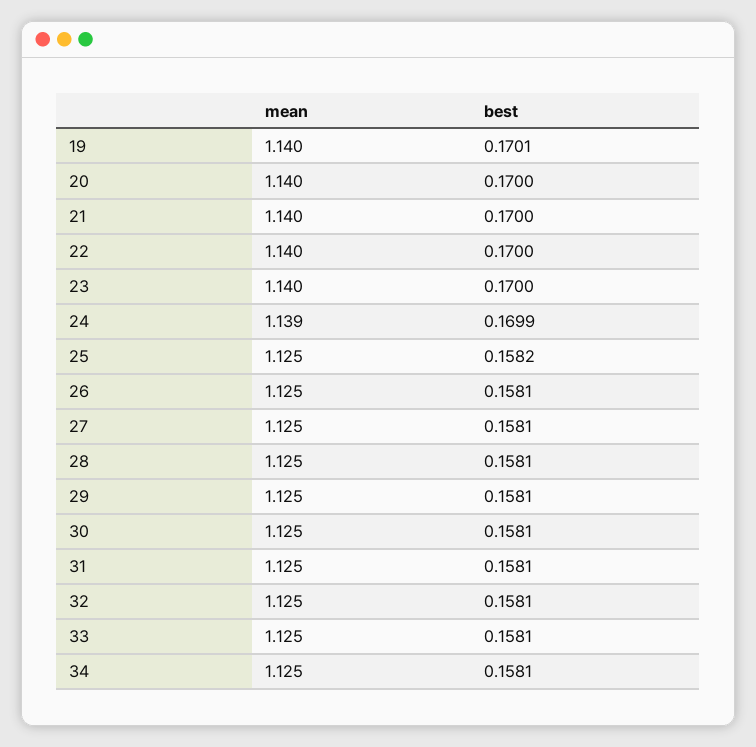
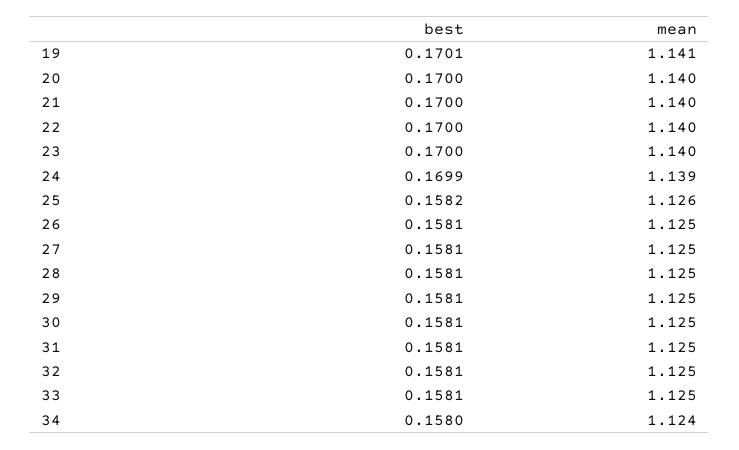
mean, 19: 1.14 -> 1.141
mean, 25: 1.125 -> 1.126
mean, 34: 1.125 -> 1.124
best, 34: 0.1581 -> 0.158

